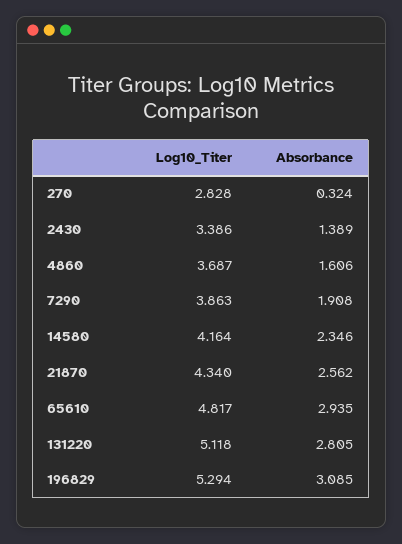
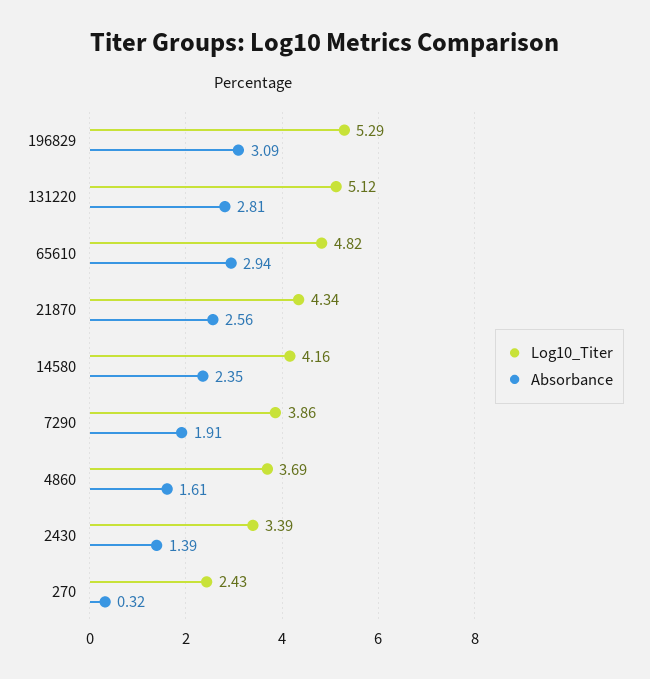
Log10_Titer, 270: 2.828 -> 2.43

